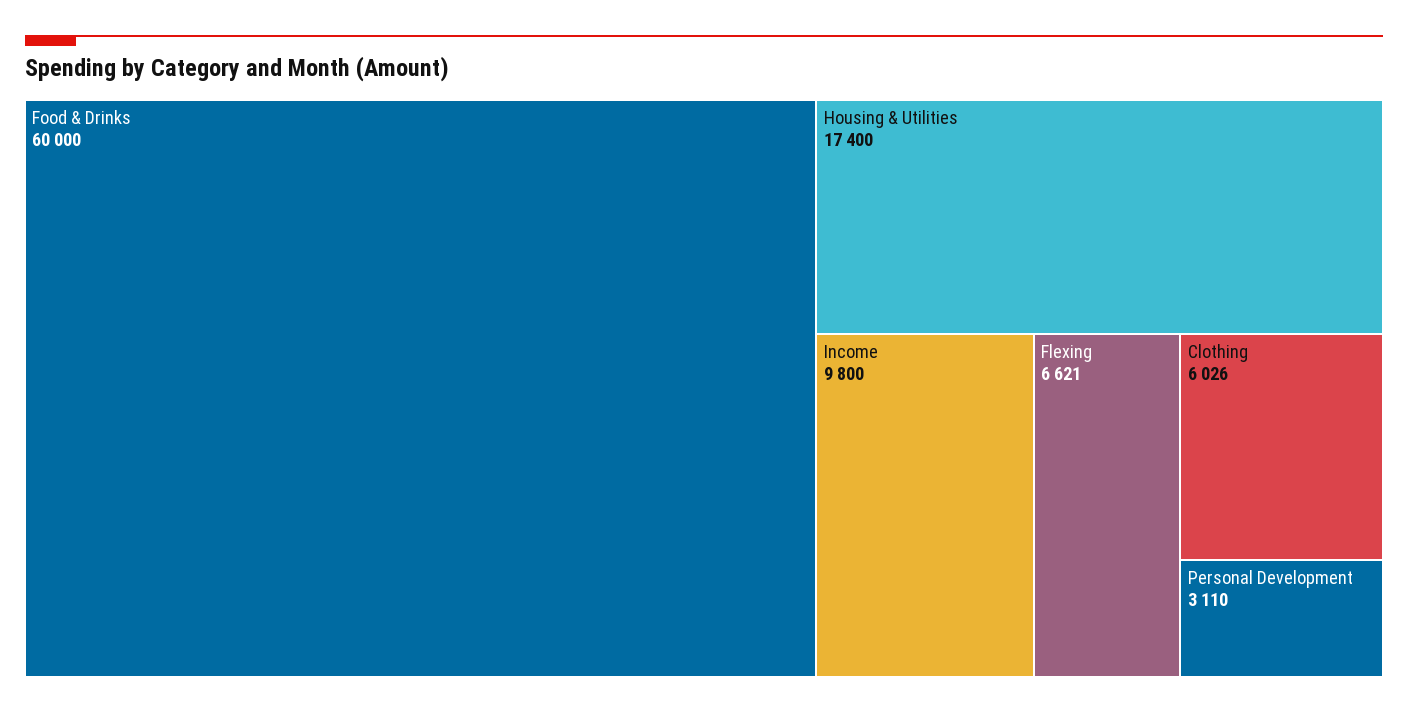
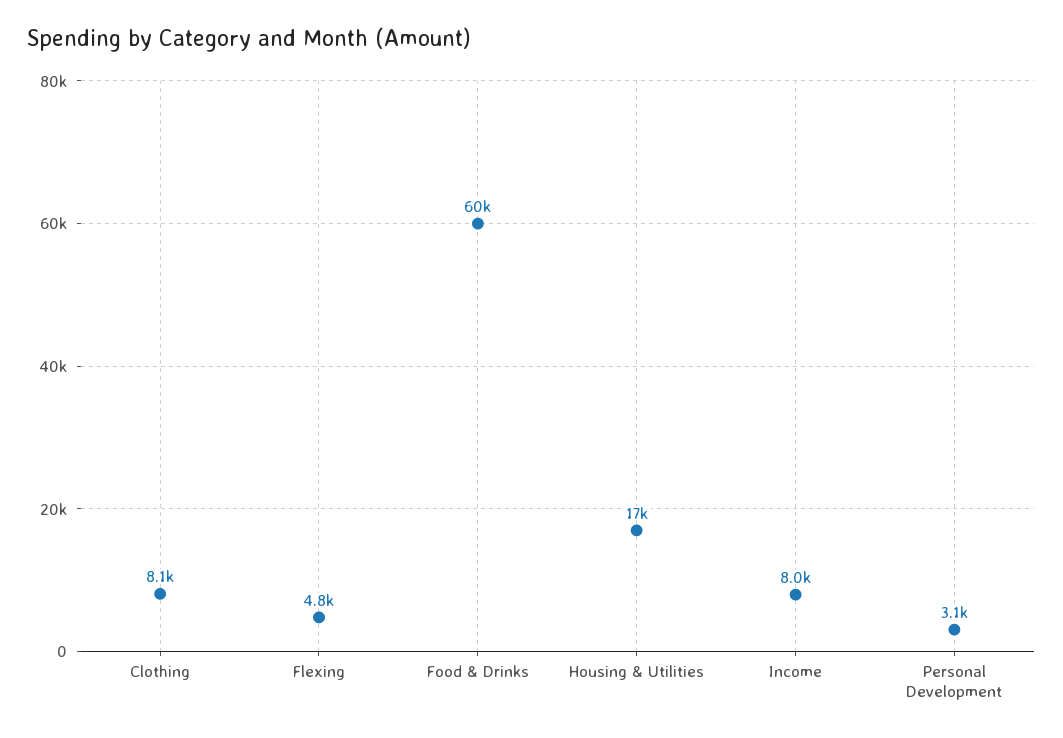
Income: 9800 -> 8000
Flexing: 6621 -> 4800
Clothing: 6026 -> 8100

